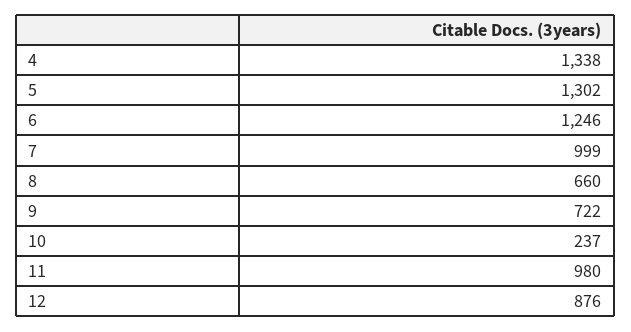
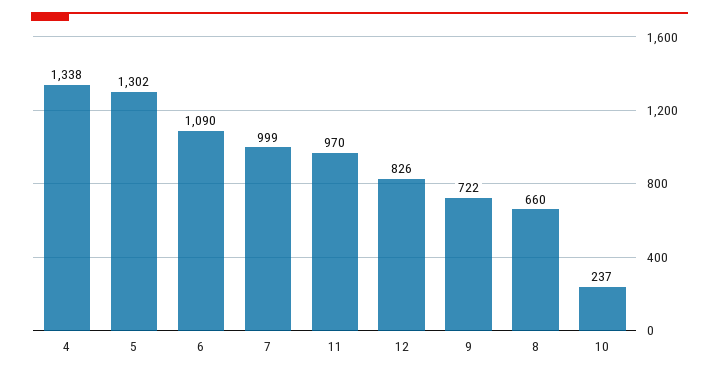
6: 1246 -> 1090
11: 980 -> 970
12: 876 -> 826

